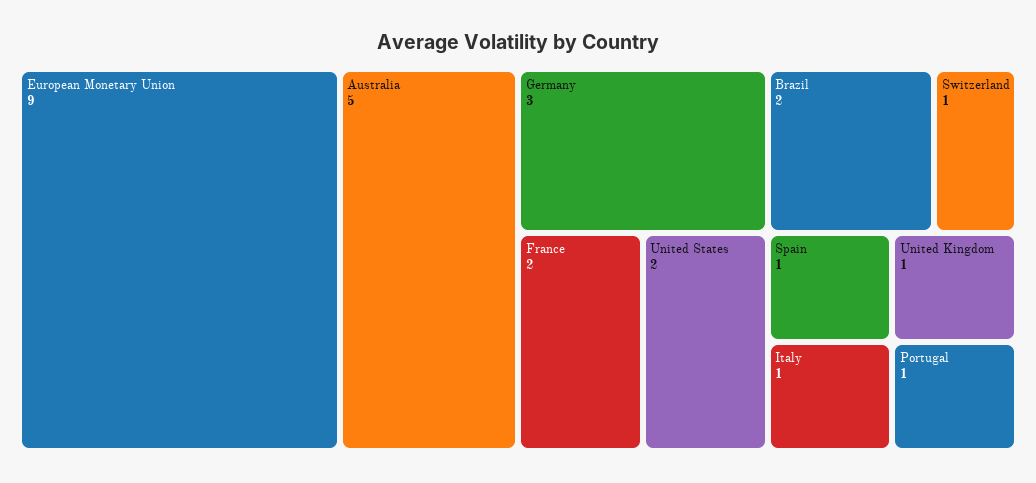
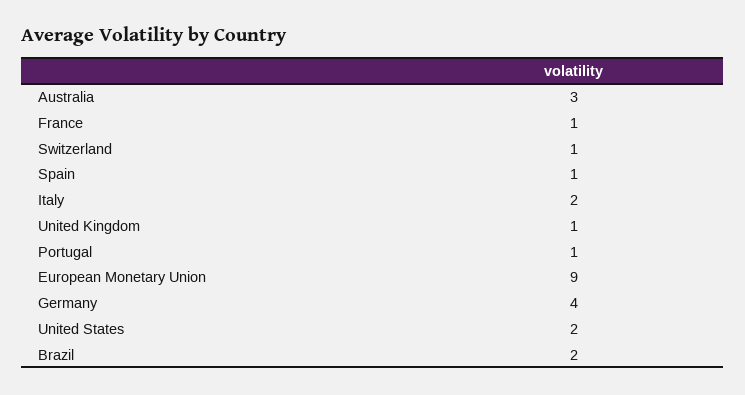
Australia: 5 -> 3
Germany: 3 -> 4
France: 2 -> 1
Italy: 1 -> 2

